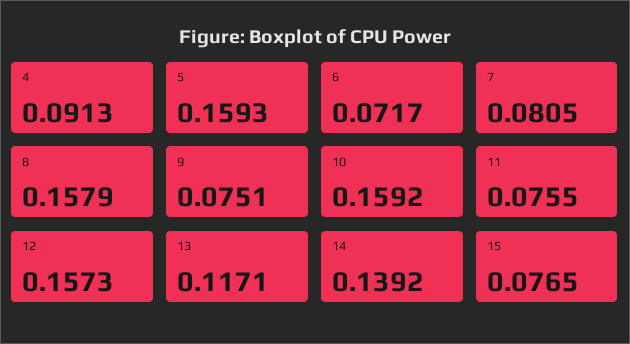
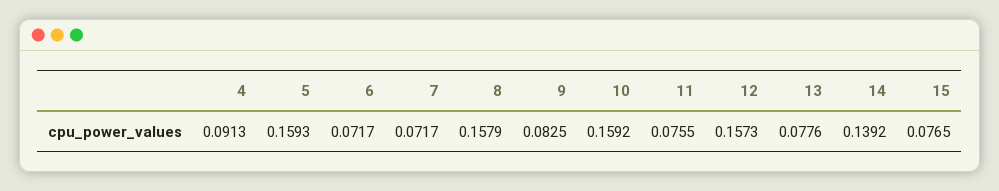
7: 0.0805 -> 0.0717
9: 0.0751 -> 0.0825
13: 0.1171 -> 0.0776

